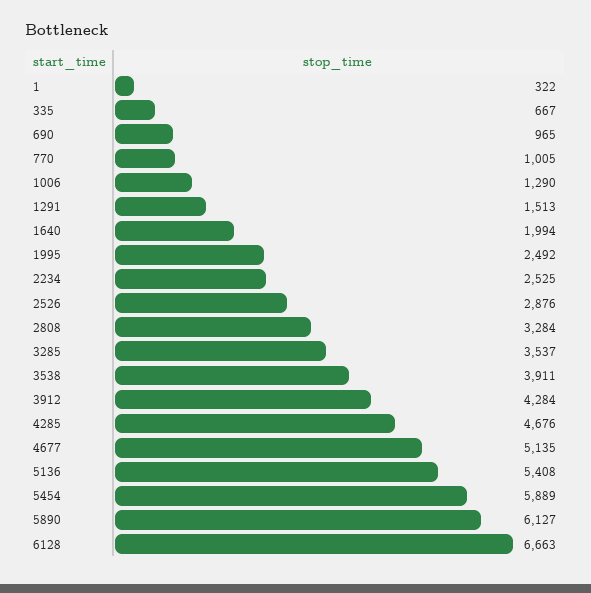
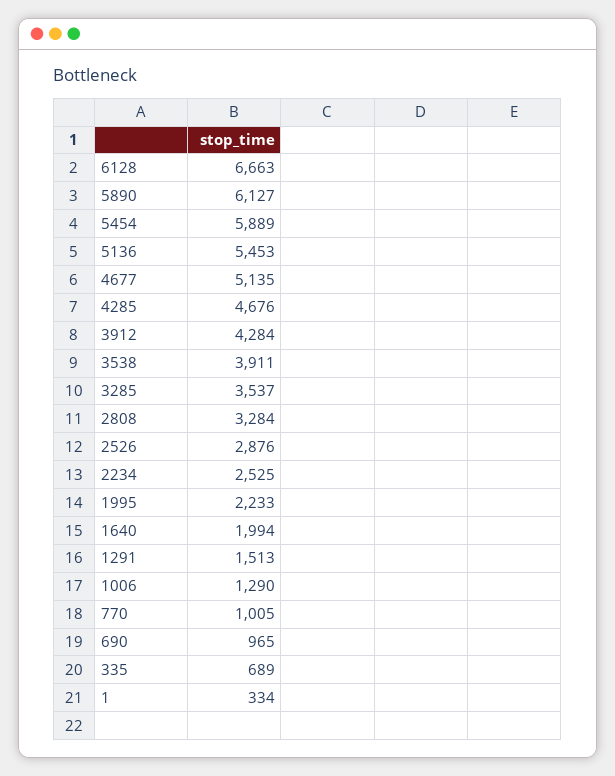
1: 322 -> 334
335: 667 -> 689
1995: 2492 -> 2233
5136: 5408 -> 5453

